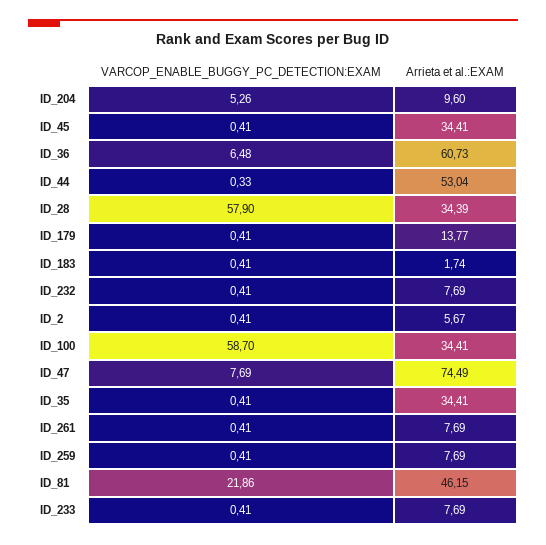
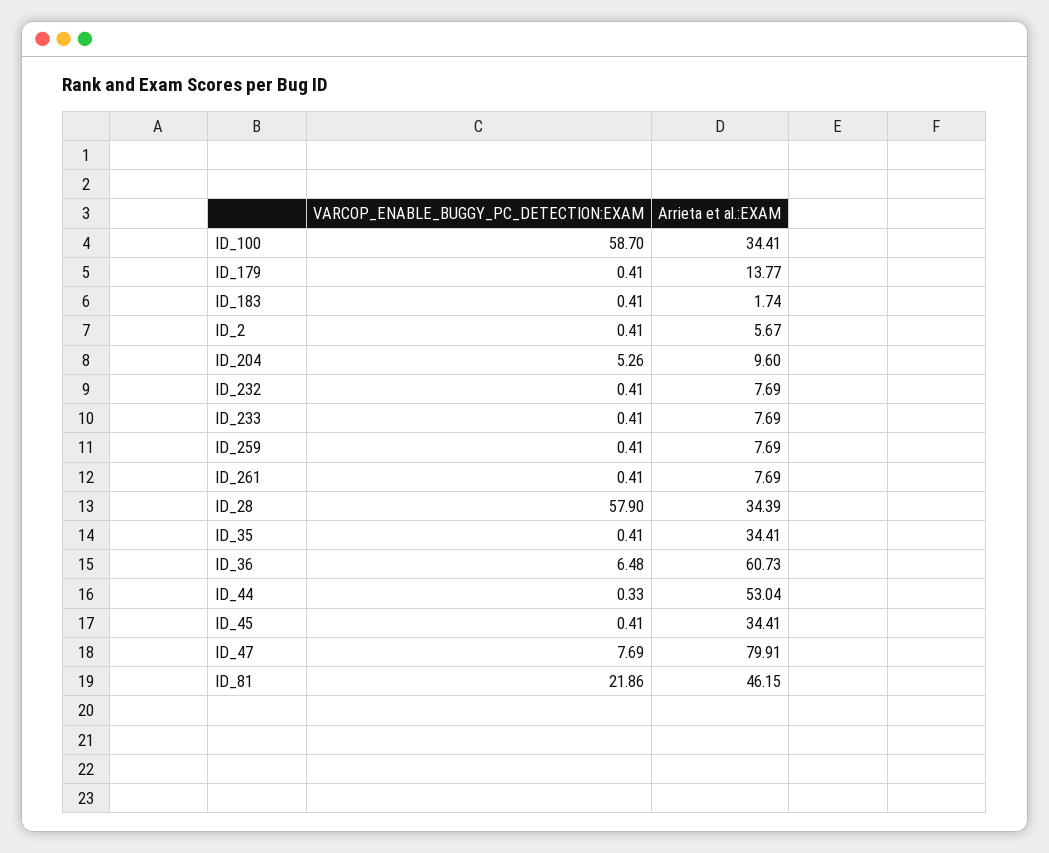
Arrieta et al.:EXAM, ID_47: 74.49 -> 79.91

